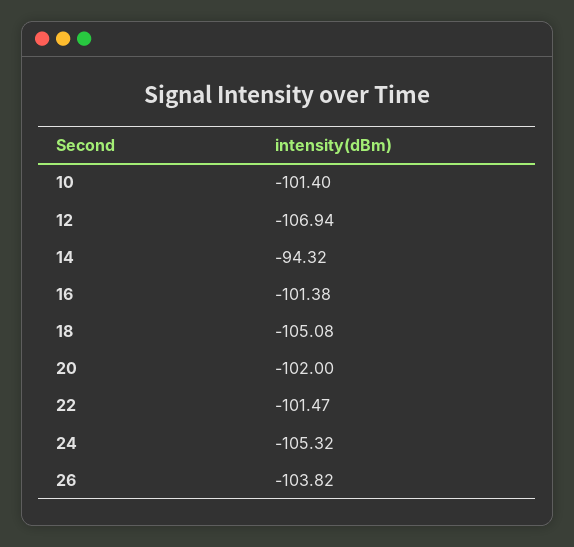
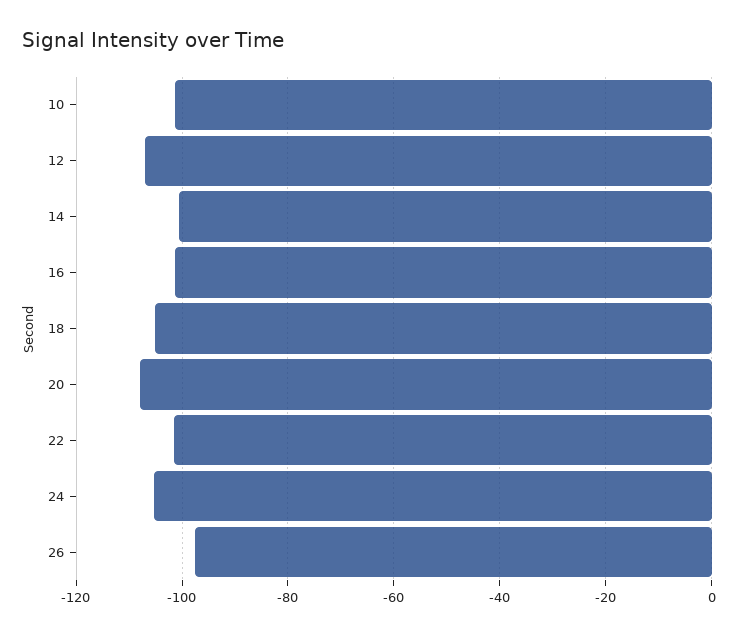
14: -94.32 -> -100
20: -102 -> -108
26: -103.82 -> -98

